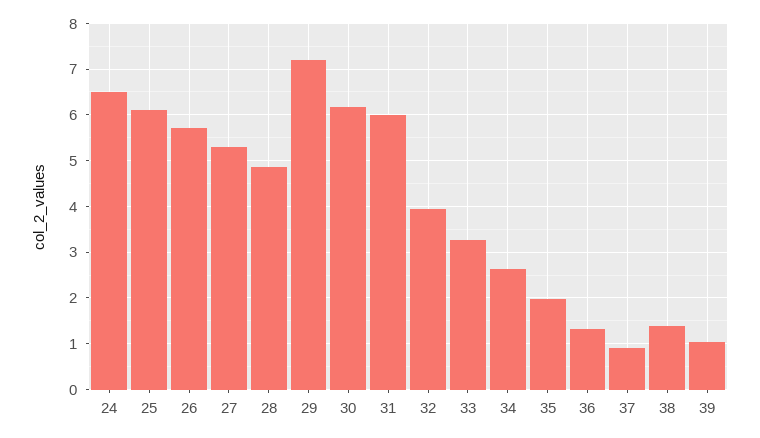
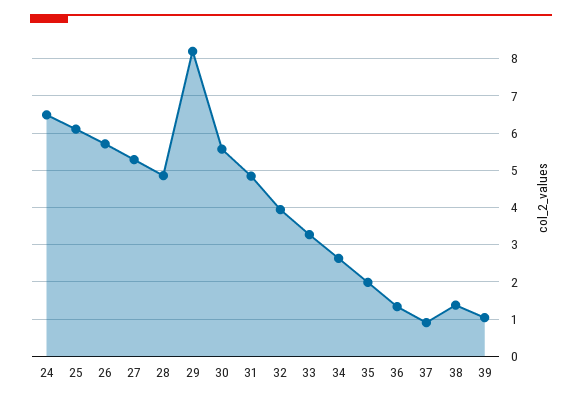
29: 7.2 -> 8.2
30: 6.2 -> 5.6
31: 6 -> 4.8

